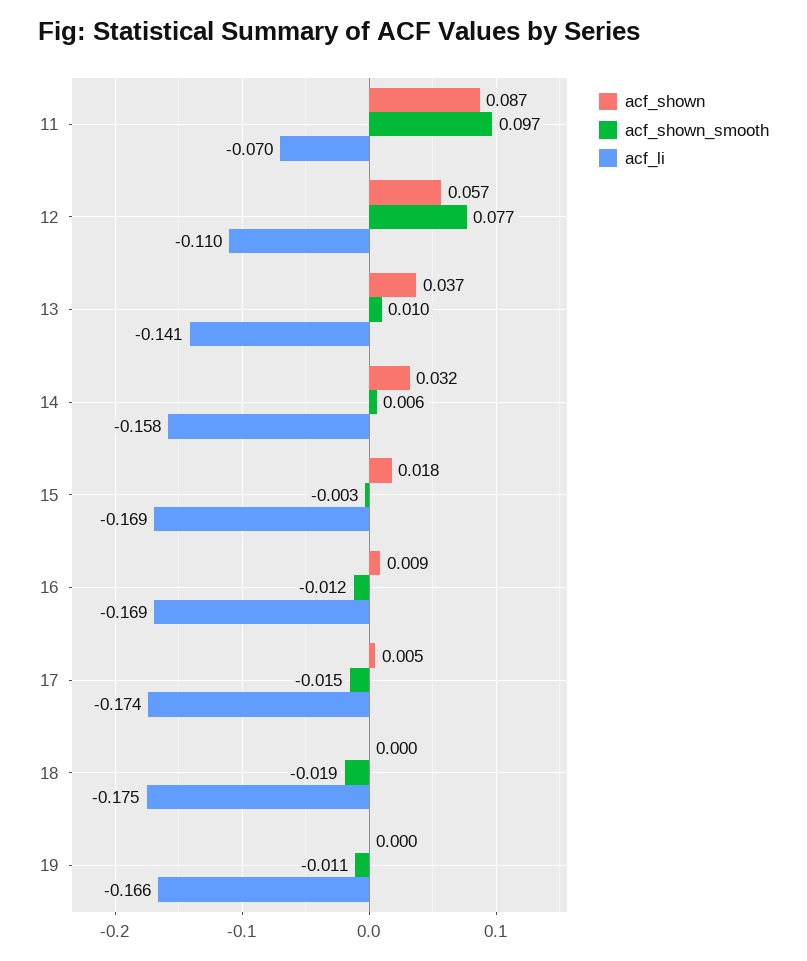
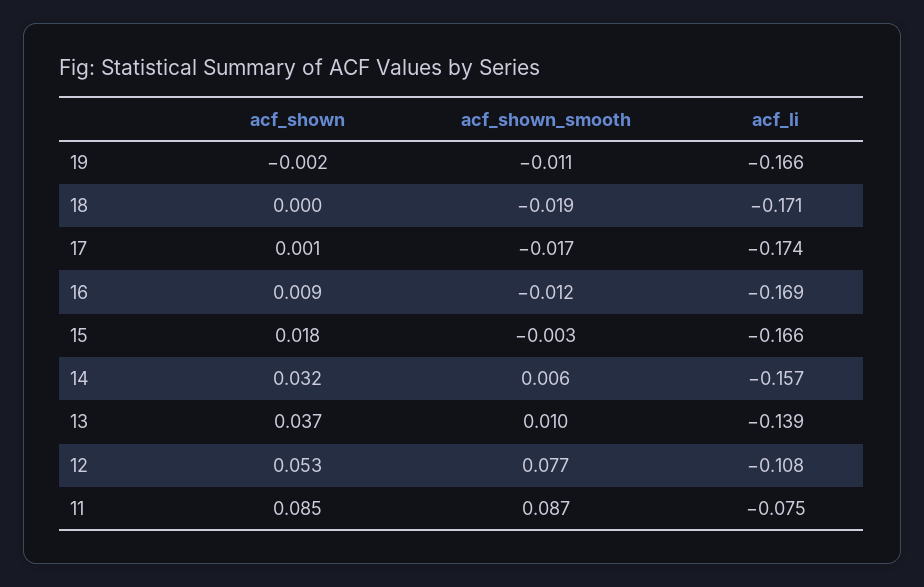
acf_shown, 11: 0.087 -> 0.085
acf_shown_smooth, 11: 0.097 -> 0.087
acf_li, 11: -0.07 -> -0.075
acf_shown, 12: 0.057 -> 0.053
acf_li, 12: -0.11 -> -0.108
acf_li, 13: -0.141 -> -0.139
acf_li, 14: -0.158 -> -0.157
acf_li, 15: -0.169 -> -0.166
acf_shown, 17: 0.005 -> 0.001
acf_shown_smooth, 17: -0.015 -> -0.017
acf_li, 18: -0.175 -> -0.171
acf_shown, 19: 0 -> -0.002

